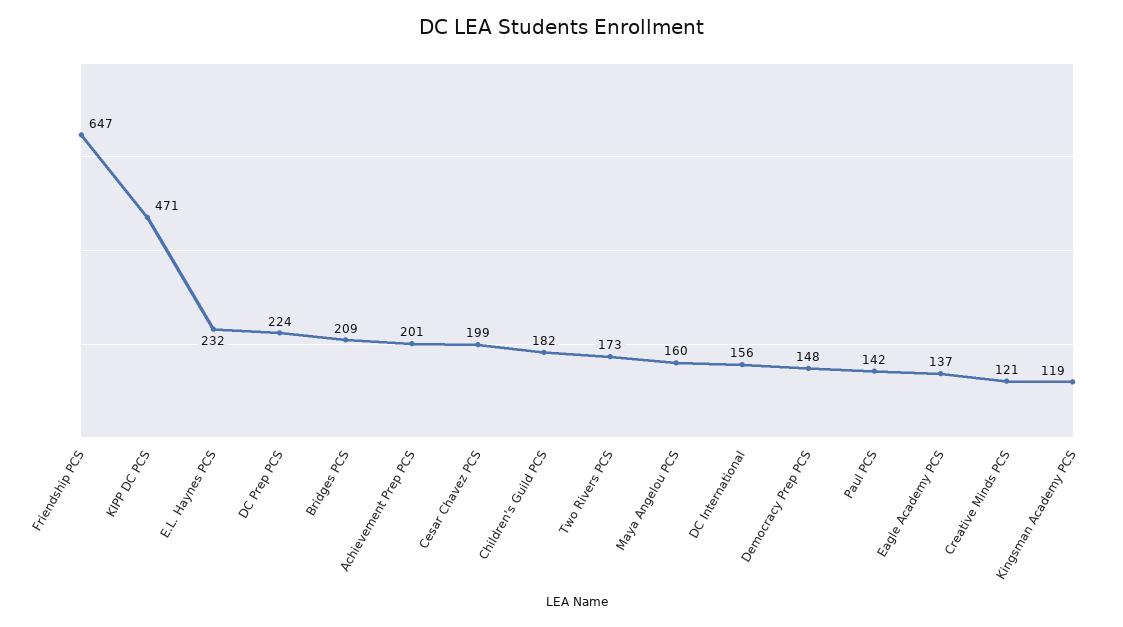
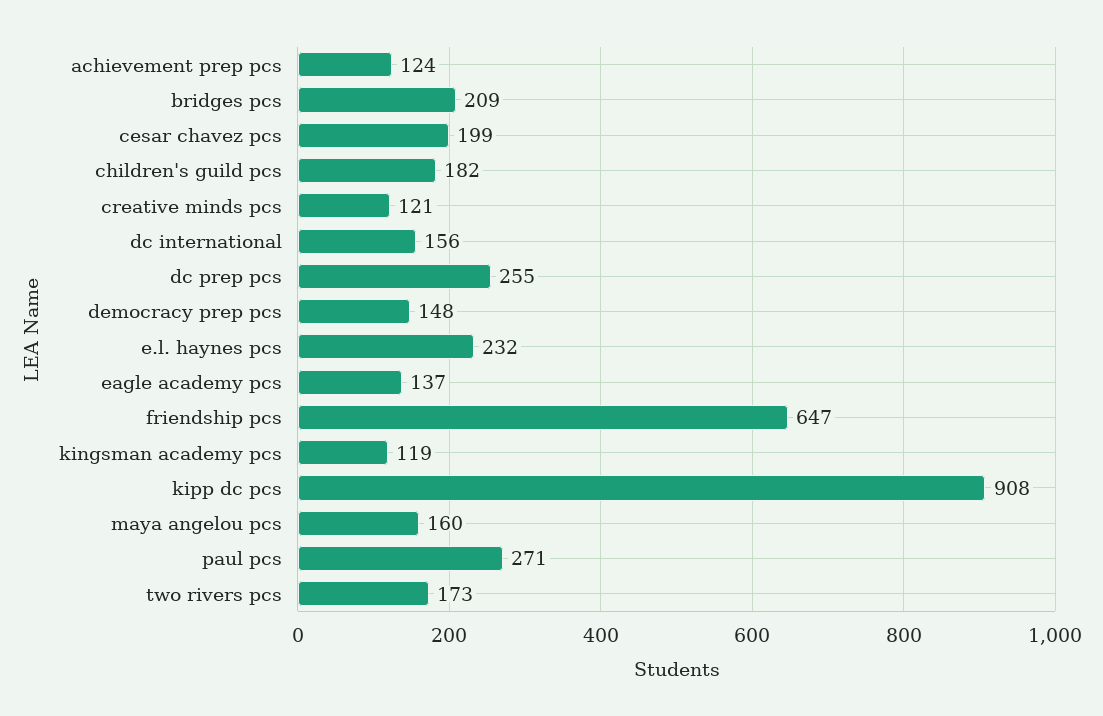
KIPP DC PCS: 471 -> 908
DC Prep PCS: 224 -> 255
Achievement Prep PCS: 201 -> 124
Paul PCS: 142 -> 271

